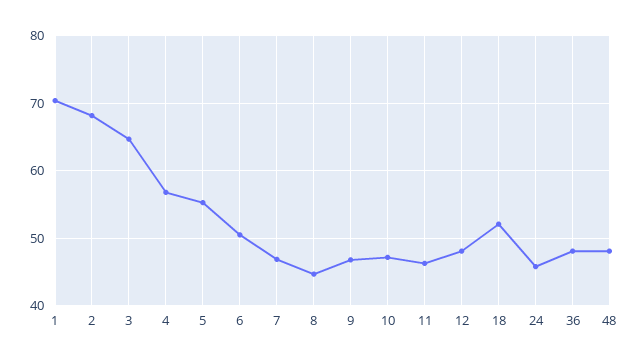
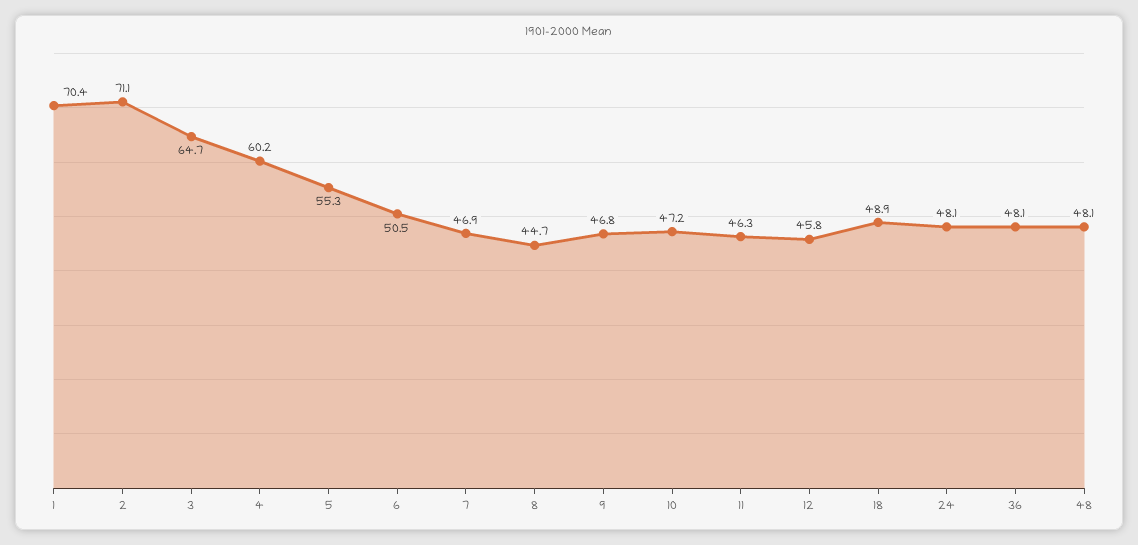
2: 68 -> 71.1
4: 57 -> 60.2
12: 48 -> 45.8
18: 52 -> 48.9
24: 46 -> 48.1

